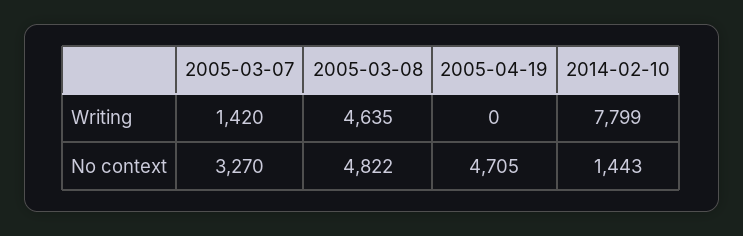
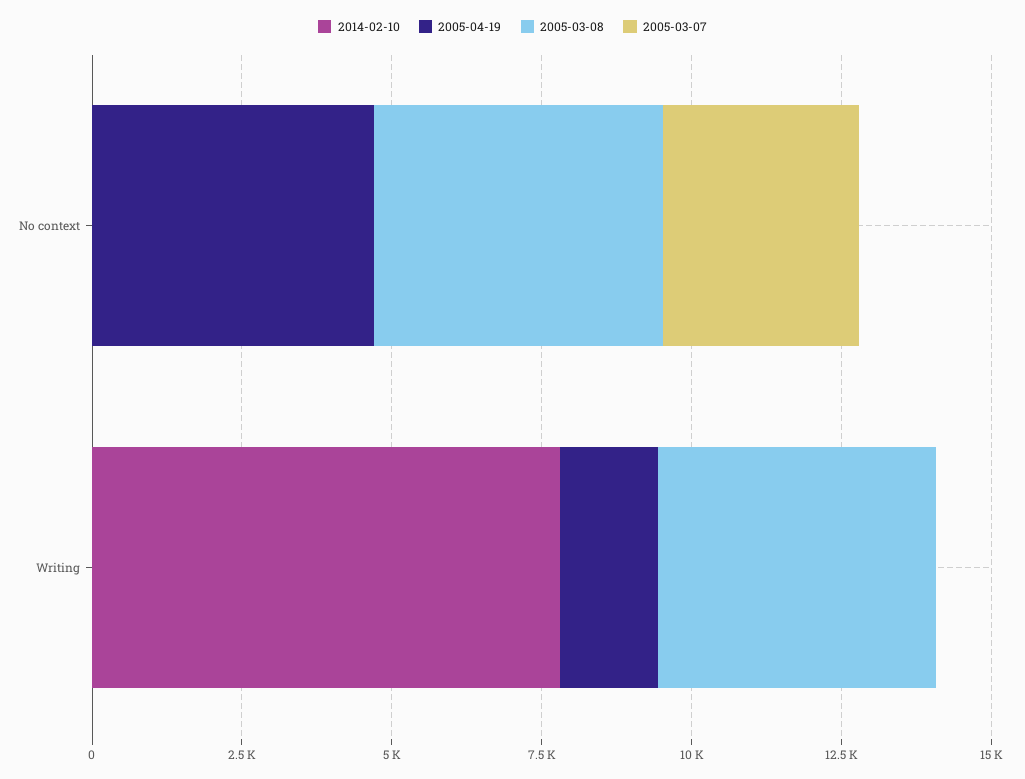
2005-03-07, Writing: 1420 -> 0
2005-04-19, Writing: 0 -> 1500
2014-02-10, No context: 1443 -> 0

